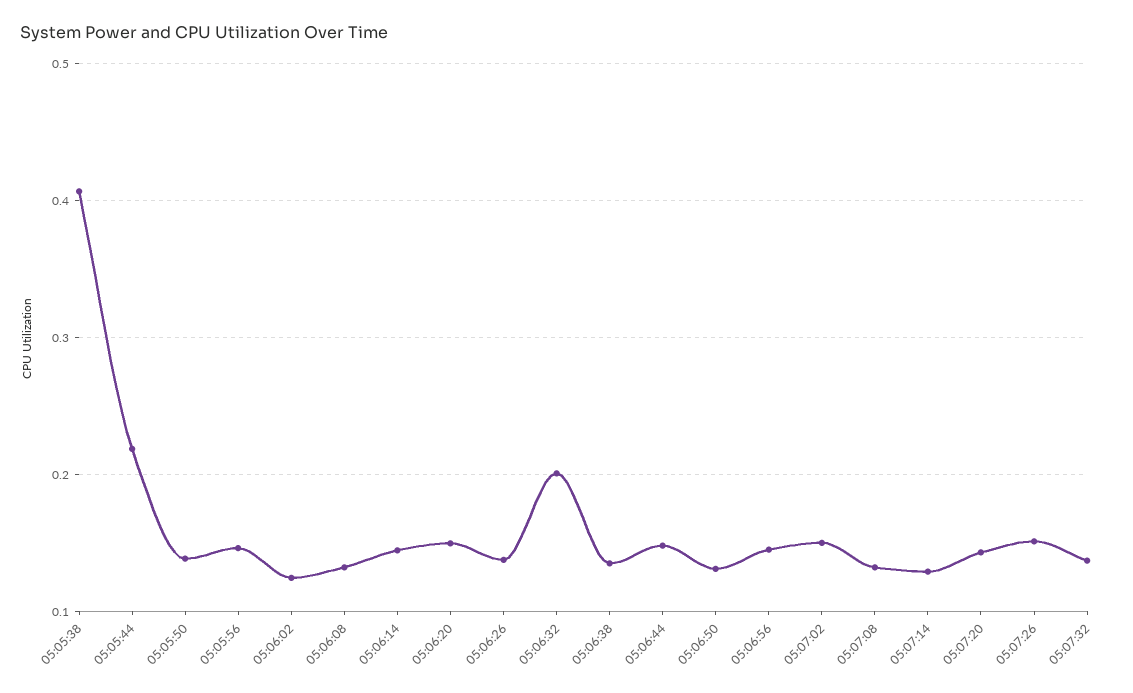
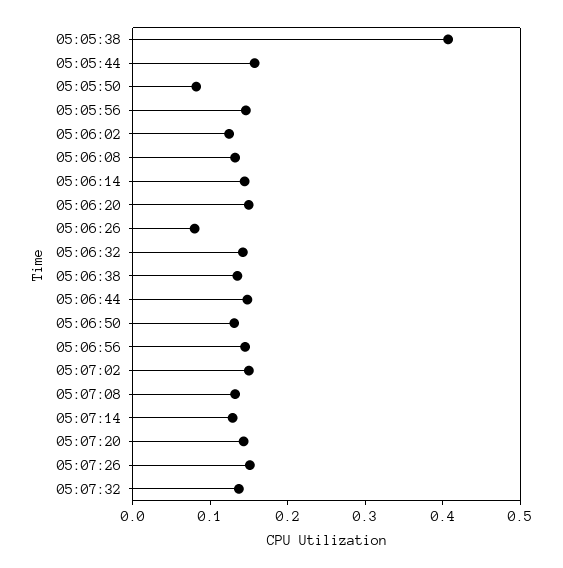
05:05:44: 0.22 -> 0.16
05:05:50: 0.14 -> 0.08
05:06:26: 0.14 -> 0.08
05:06:32: 0.2 -> 0.14

